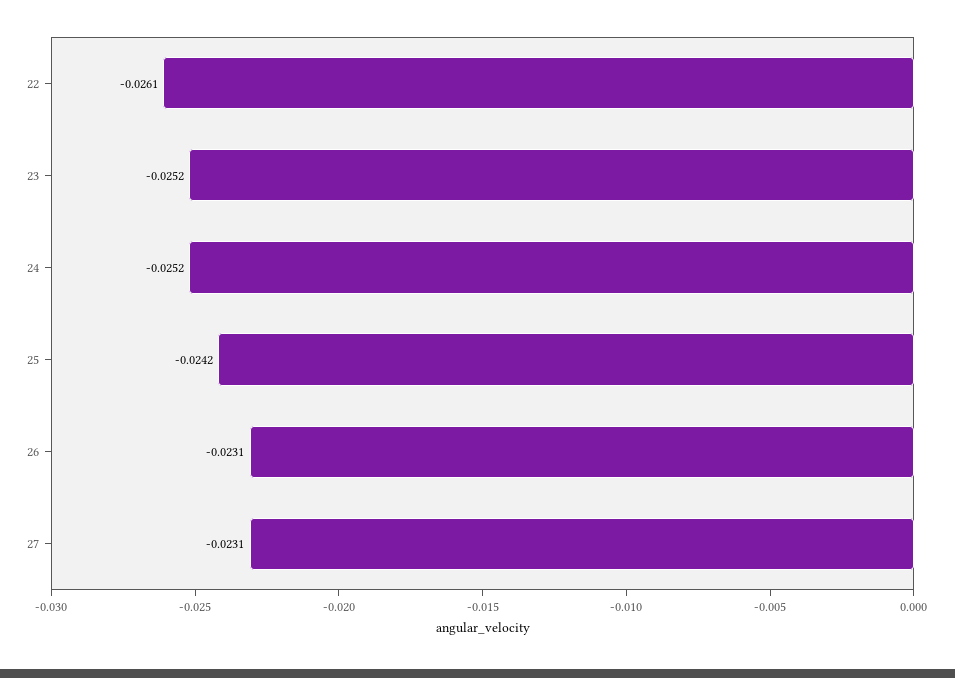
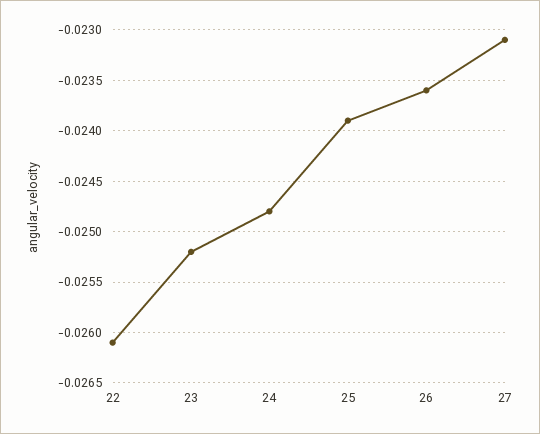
24: -0.0252 -> -0.0248
25: -0.0242 -> -0.0239
26: -0.0231 -> -0.0236

